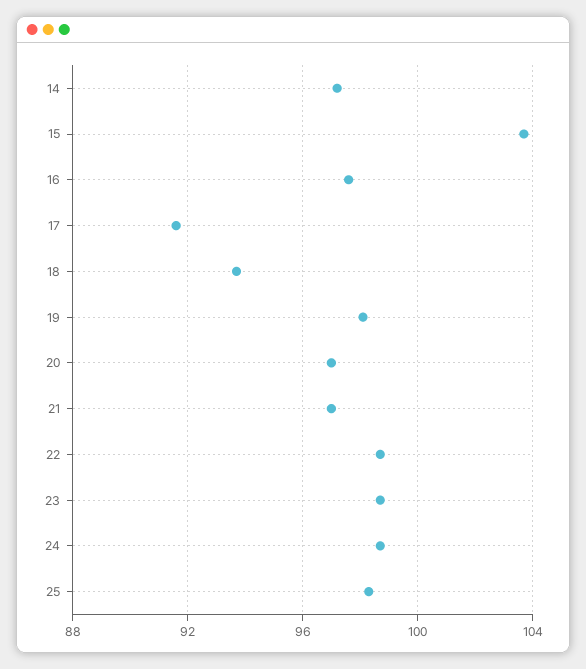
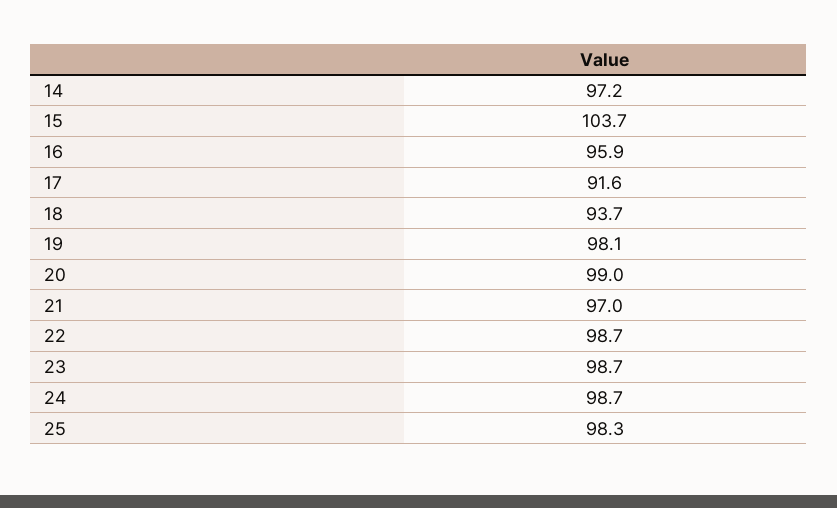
16: 97.5 -> 95.9
20: 97 -> 99

